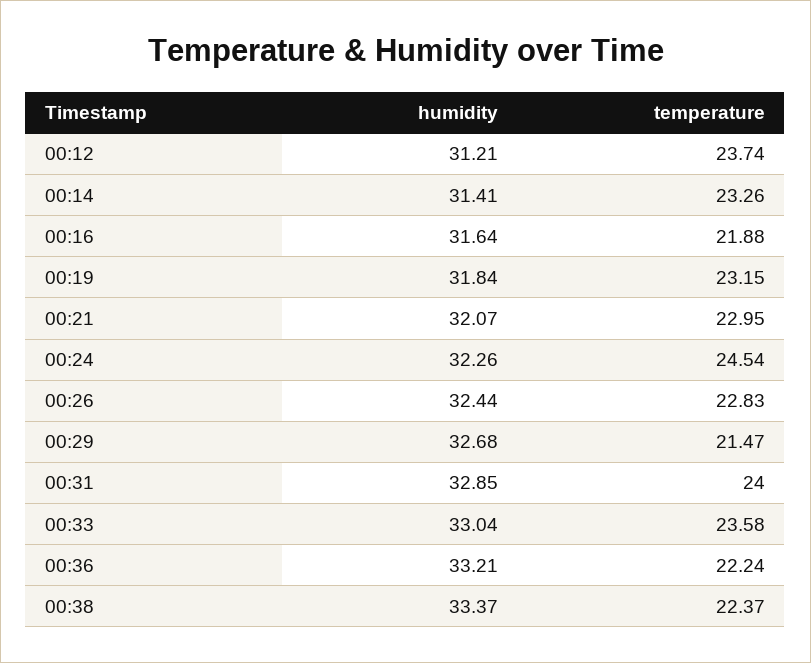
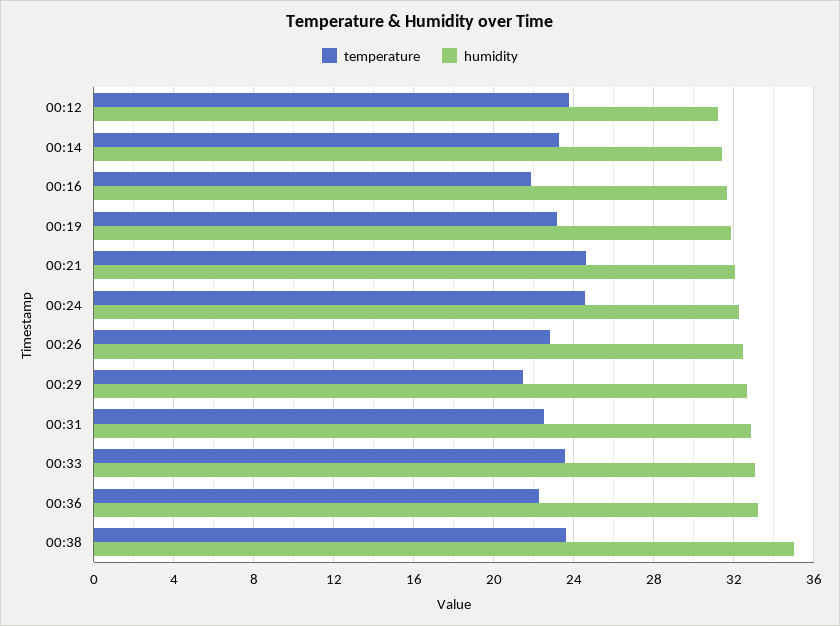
temperature, 00:21: 22.95 -> 24.5
temperature, 00:31: 24 -> 22.5
humidity, 00:38: 33.37 -> 35
temperature, 00:38: 22.37 -> 23.5

